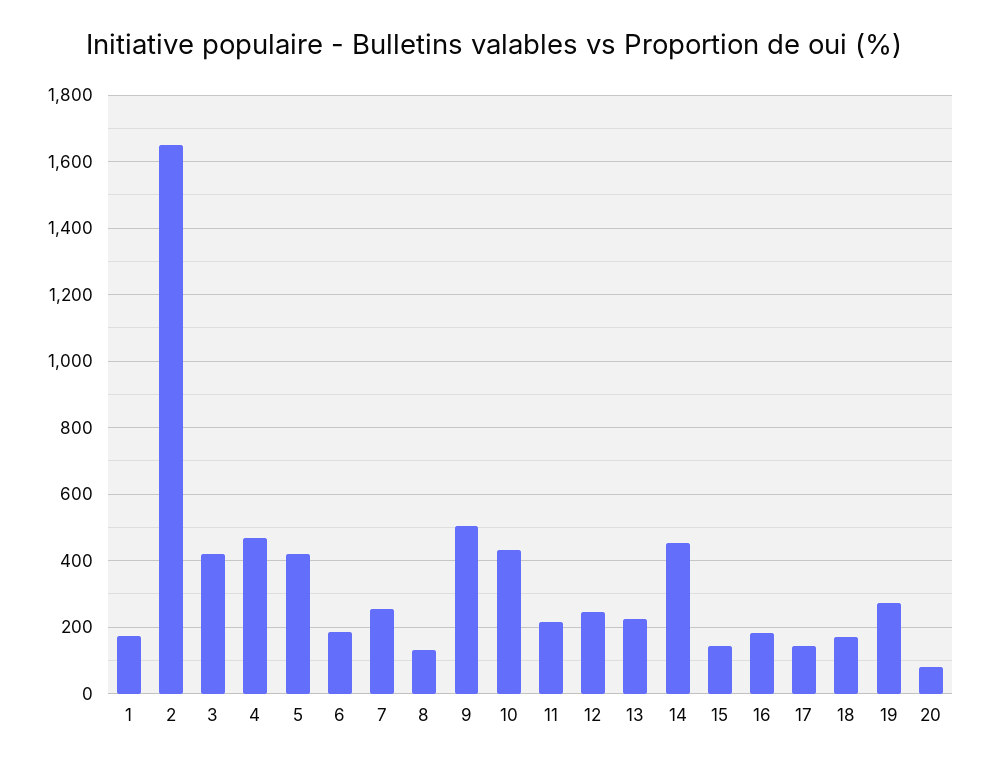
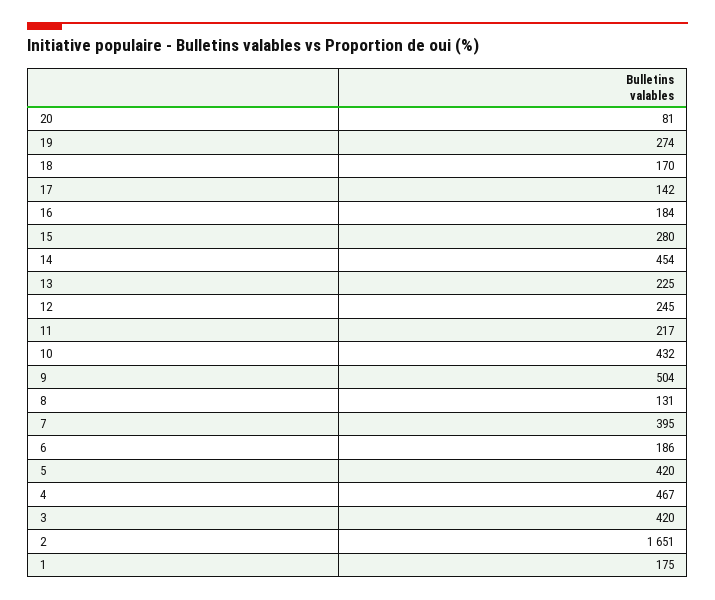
7: 260 -> 395
15: 140 -> 280

